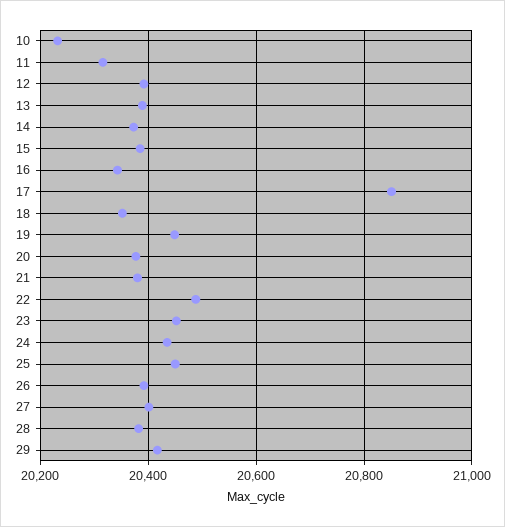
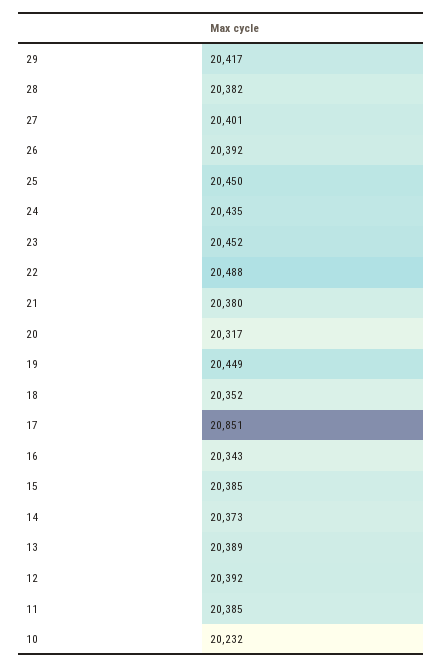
11: 20320 -> 20385
20: 20380 -> 20317

